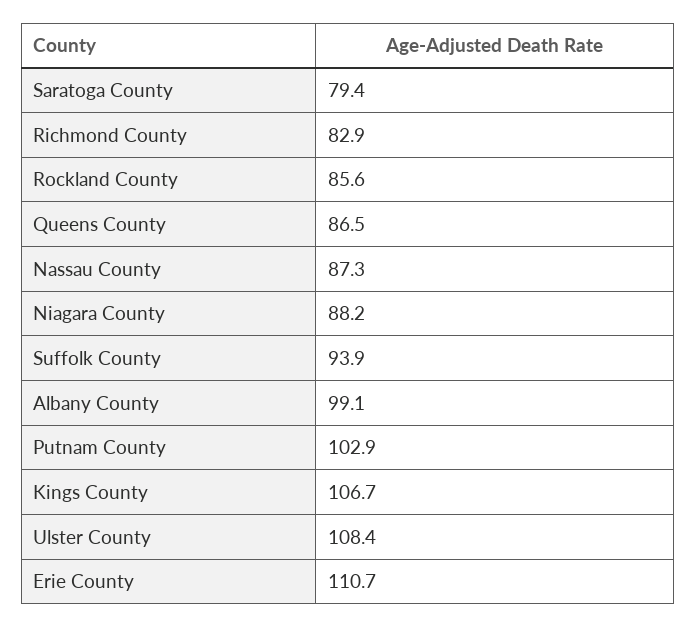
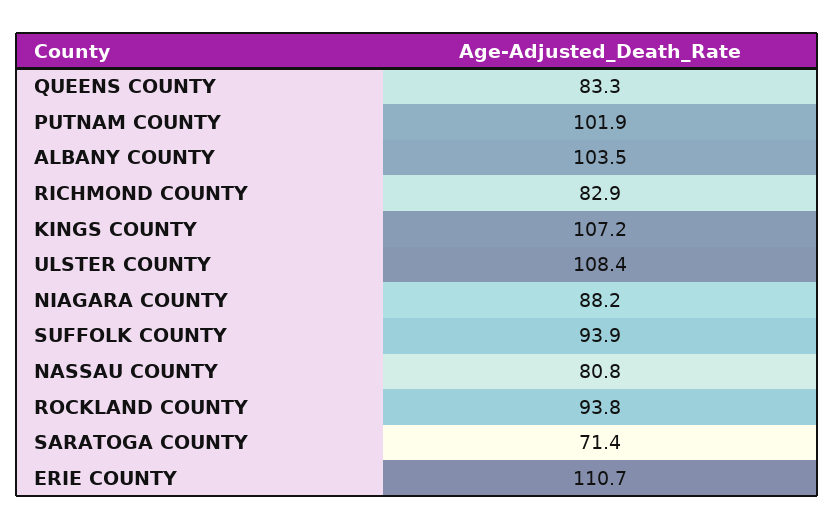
Saratoga County: 79.4 -> 71.4
Rockland County: 85.6 -> 93.8
Queens County: 86.5 -> 83.3
Nassau County: 87.3 -> 80.8
Albany County: 99.1 -> 103.5
Putnam County: 102.9 -> 101.9
Kings County: 106.7 -> 107.2

